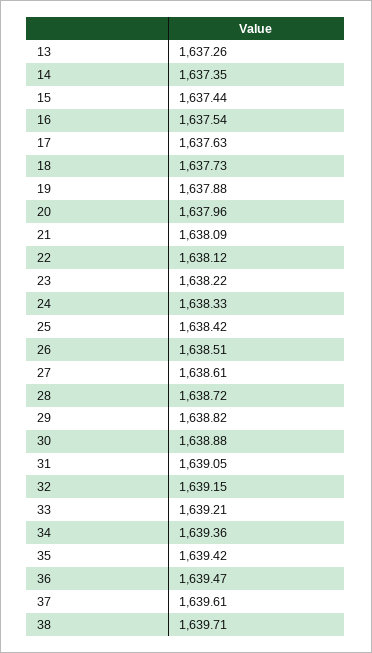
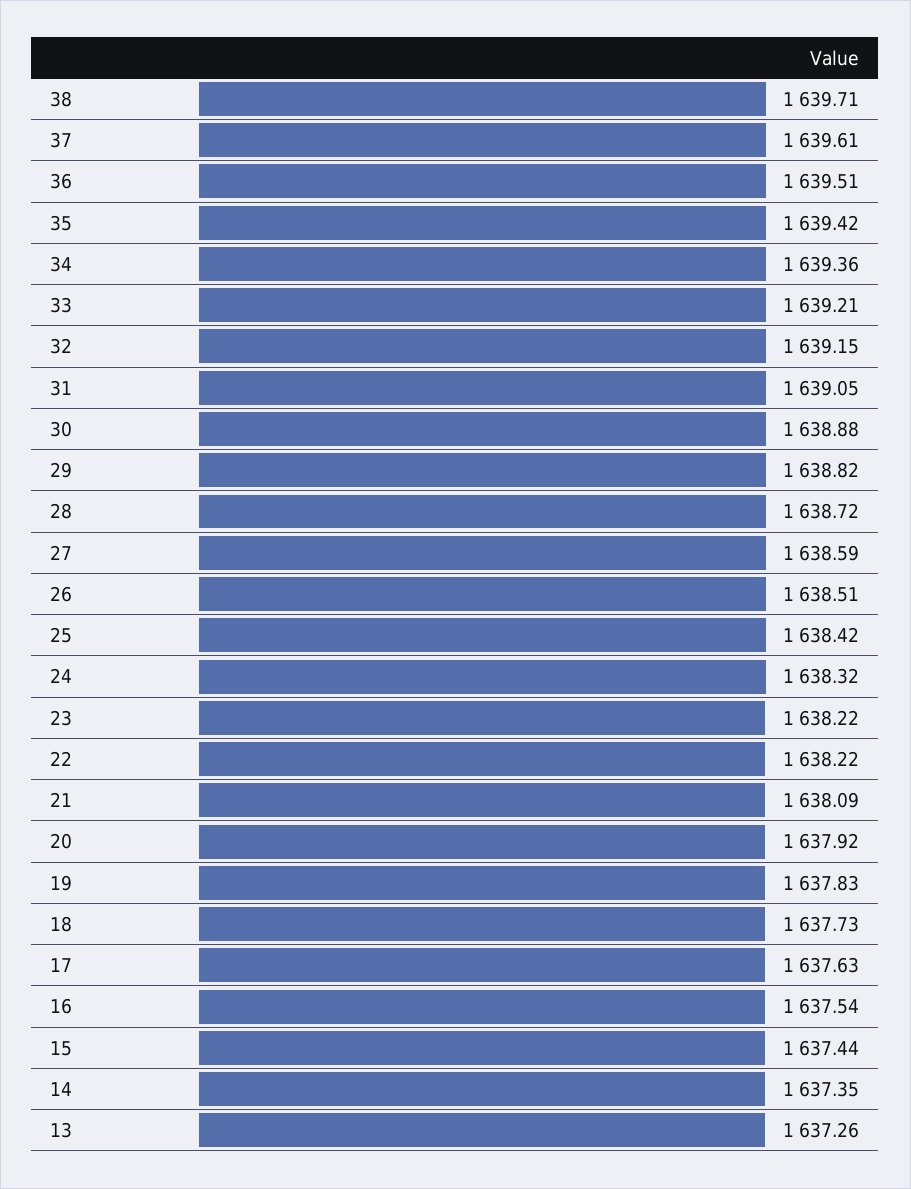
19: 1637.88 -> 1637.83
20: 1637.96 -> 1637.92
22: 1638.12 -> 1638.22
24: 1638.33 -> 1638.32
27: 1638.61 -> 1638.59
36: 1639.47 -> 1639.51

